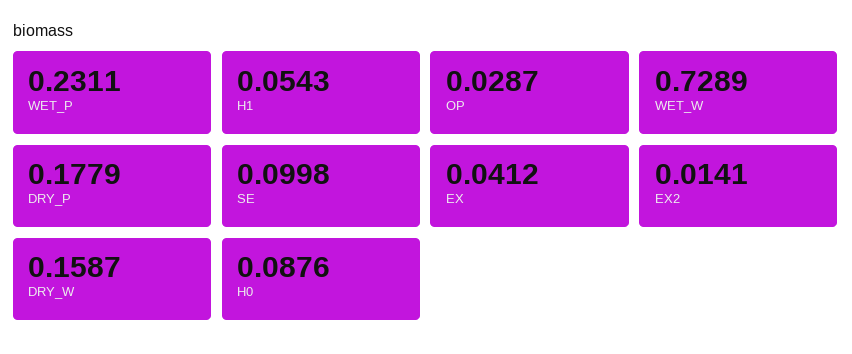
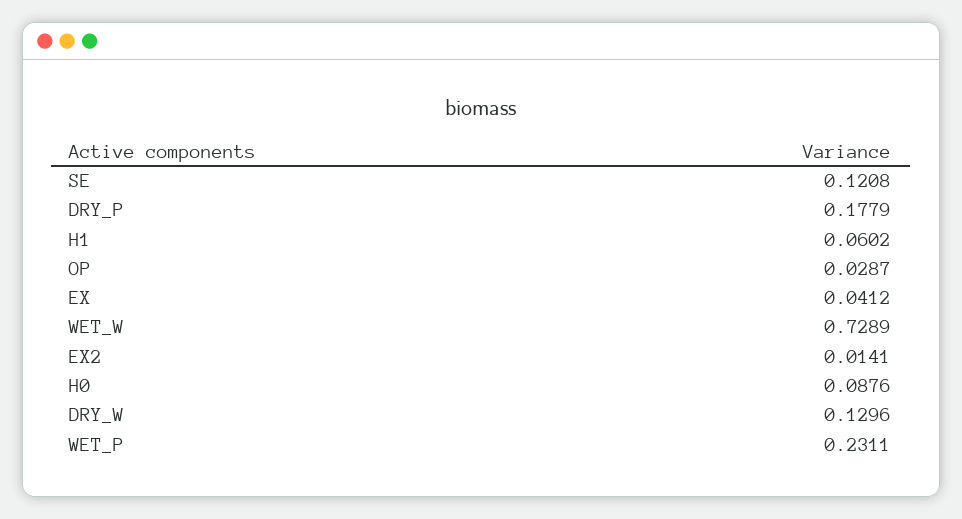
H1: 0.0543 -> 0.0602
SE: 0.0998 -> 0.1208
DRY_W: 0.1587 -> 0.1296

